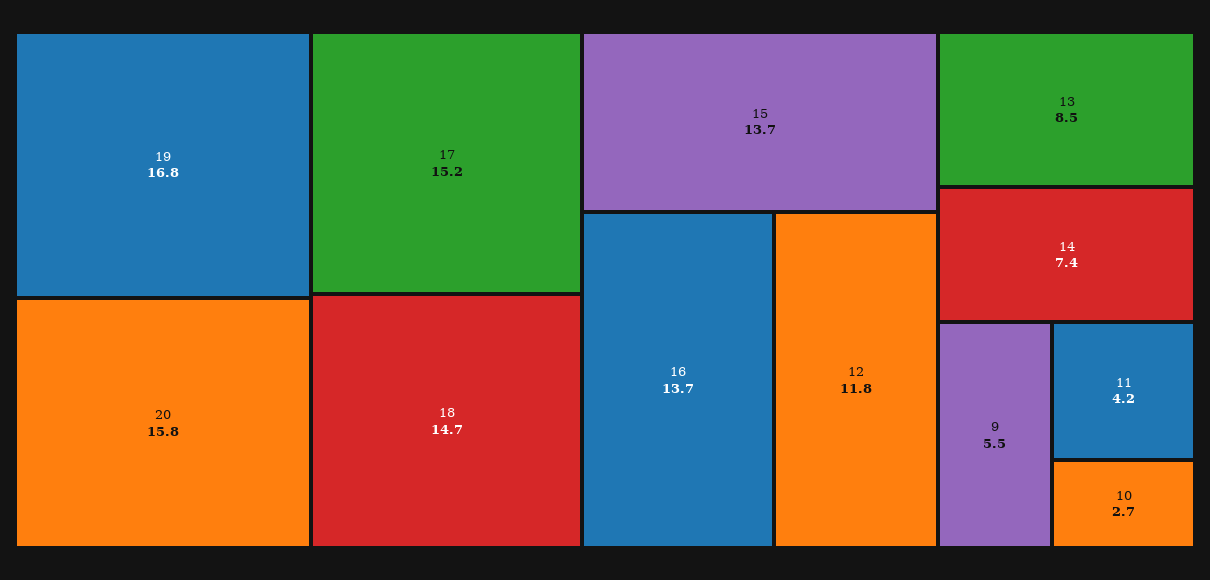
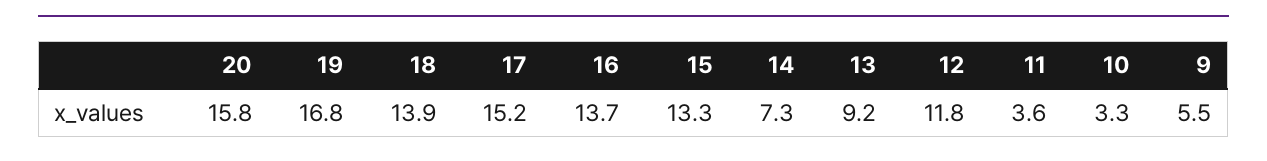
18: 14.7 -> 13.9
15: 13.7 -> 13.3
13: 8.5 -> 9.2
14: 7.4 -> 7.3
11: 4.2 -> 3.6
10: 2.7 -> 3.3

